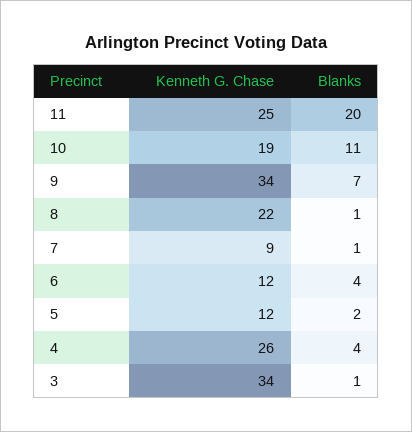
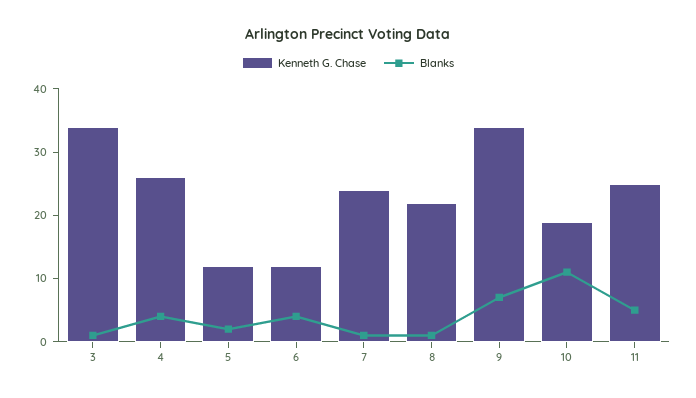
Blanks, 11: 20 -> 5
Kenneth G. Chase, 7: 9 -> 25

